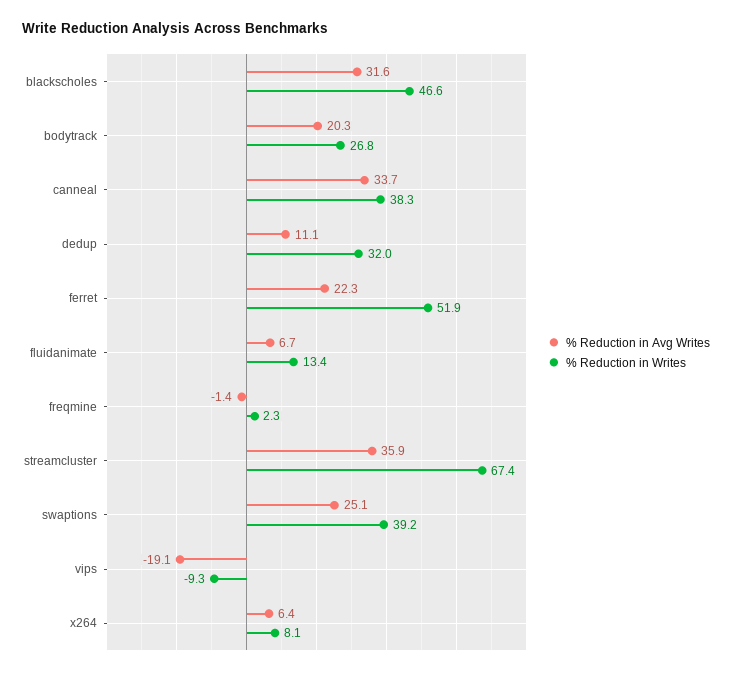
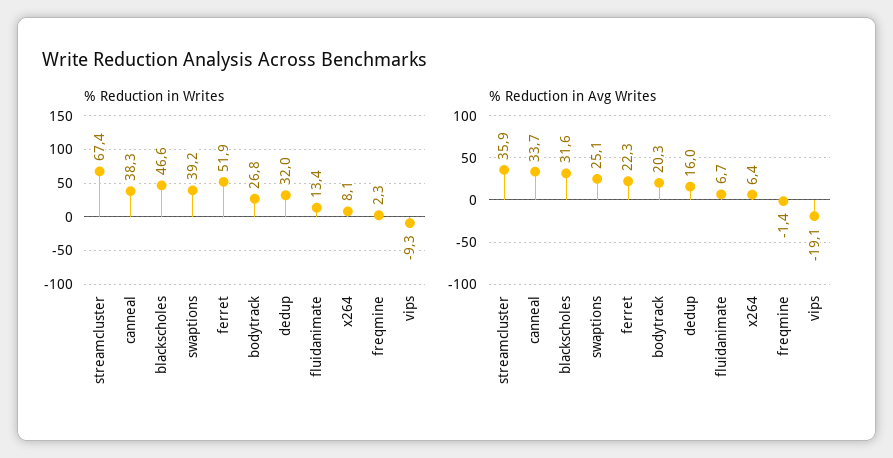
% Reduction in Avg Writes, dedup: 11.1 -> 16

